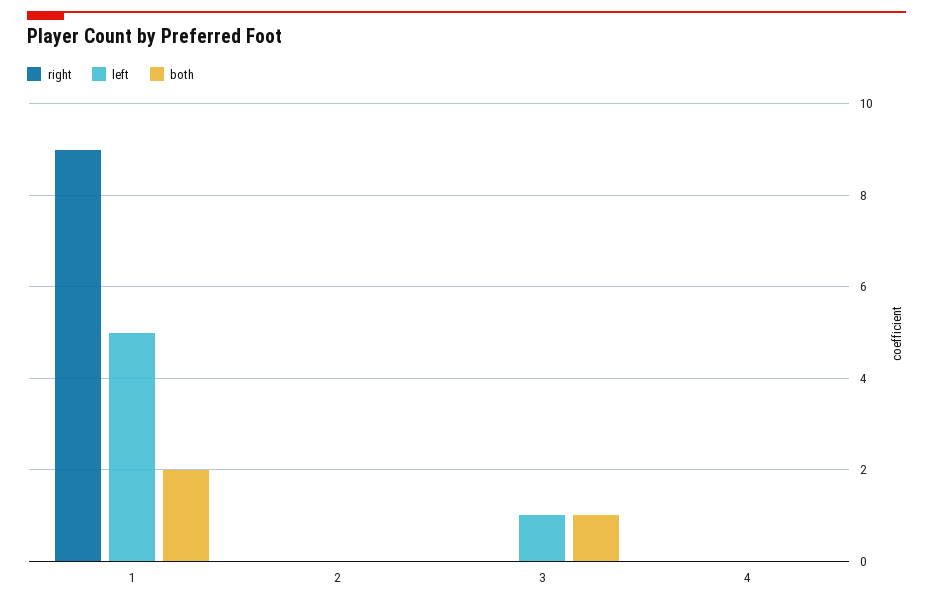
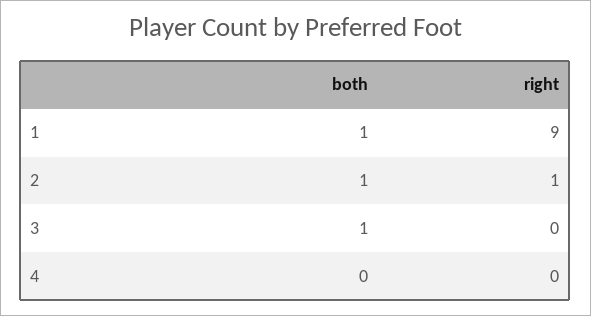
left, 1: 5 -> none
both, 1: 2 -> 1
right, 2: 0 -> 1
left, 2: 0 -> none
both, 2: 0 -> 1
left, 3: 1 -> none
left, 4: 0 -> none

